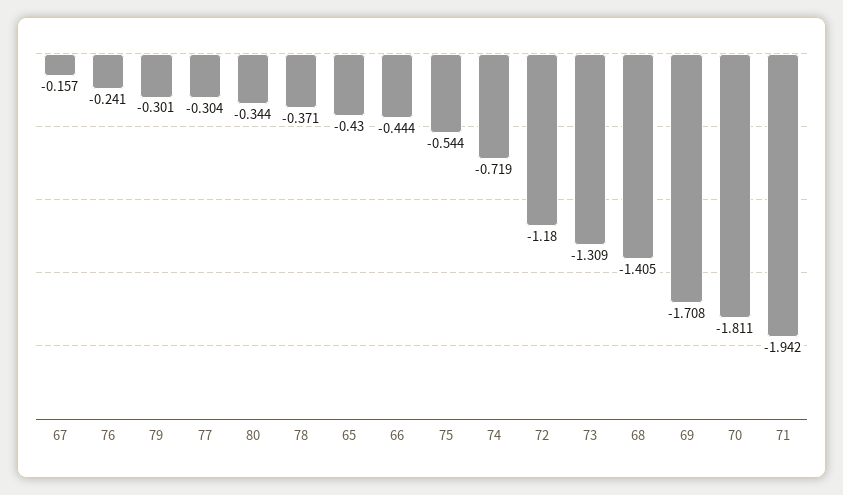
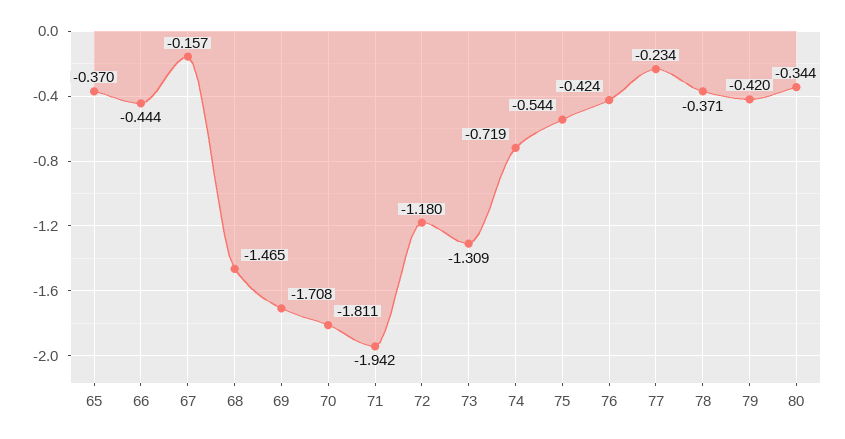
76: -0.241 -> -0.424
79: -0.301 -> -0.42
77: -0.304 -> -0.234
65: -0.43 -> -0.37
68: -1.405 -> -1.465

